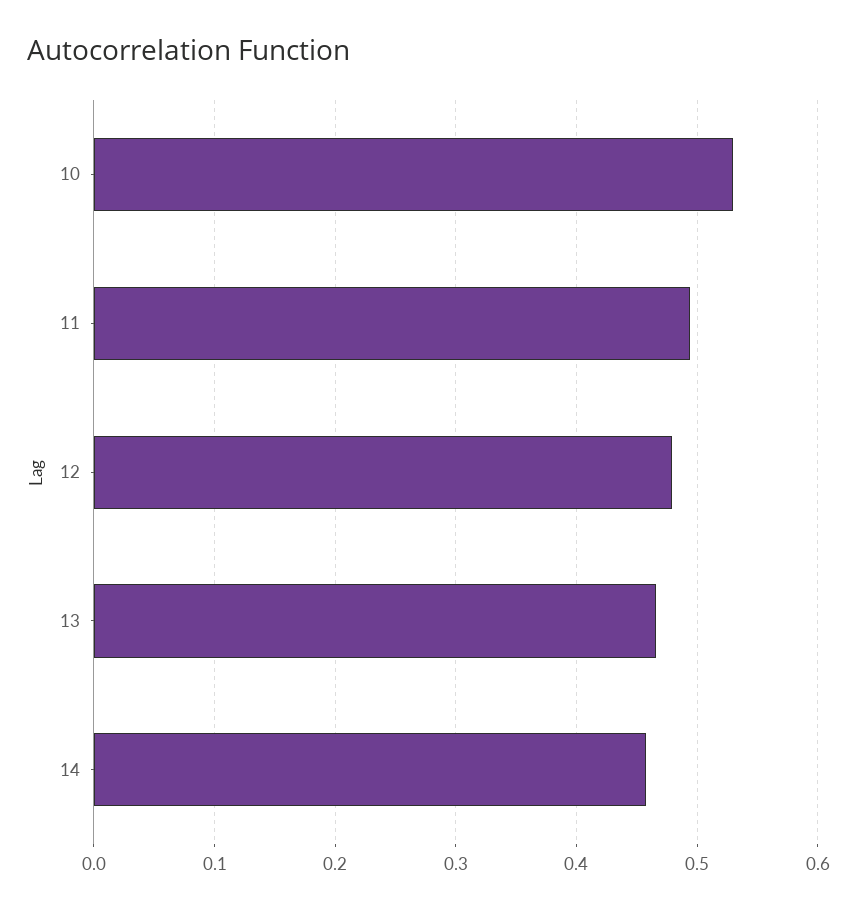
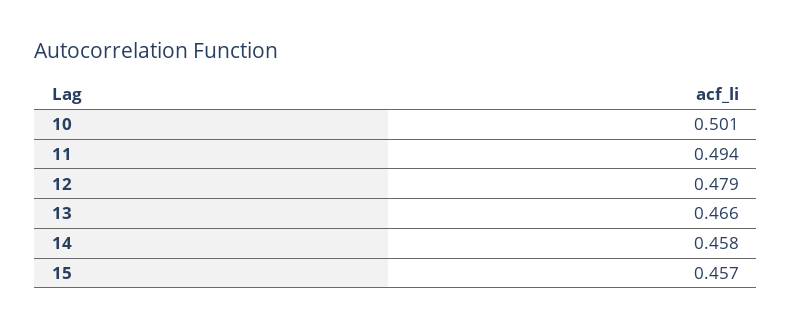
10: 0.53 -> 0.501
15: none -> 0.457

